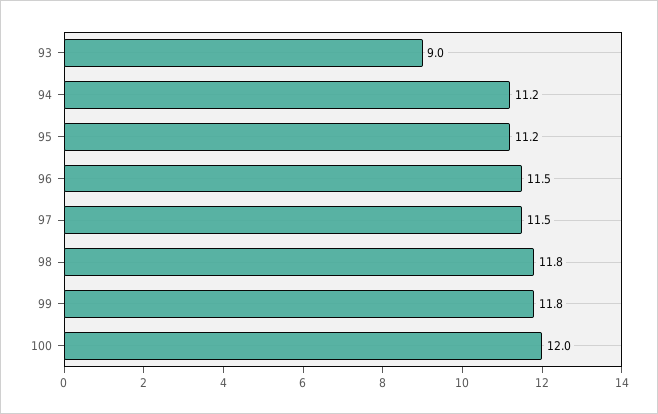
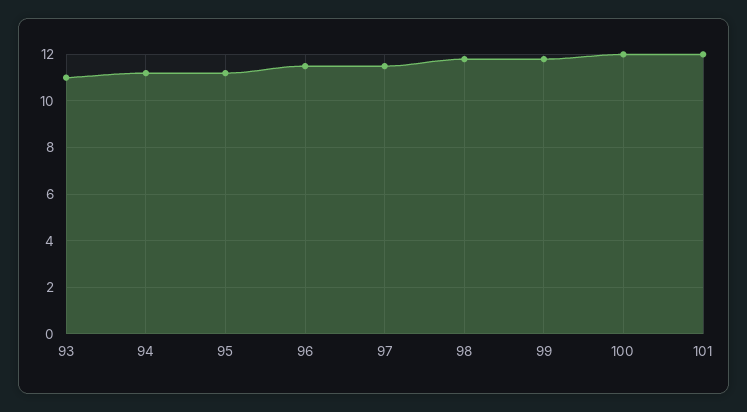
93: 9 -> 11
101: none -> 12

